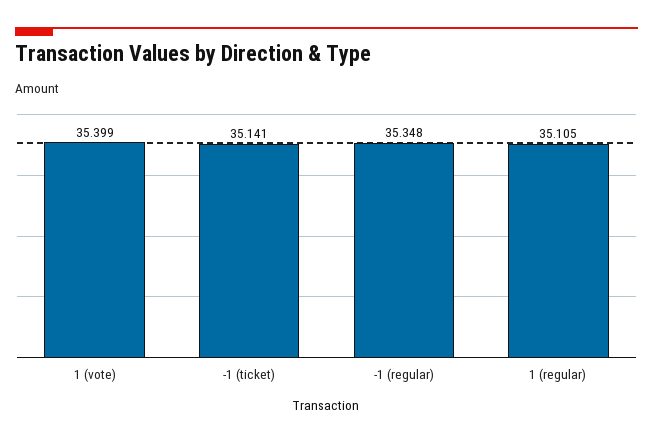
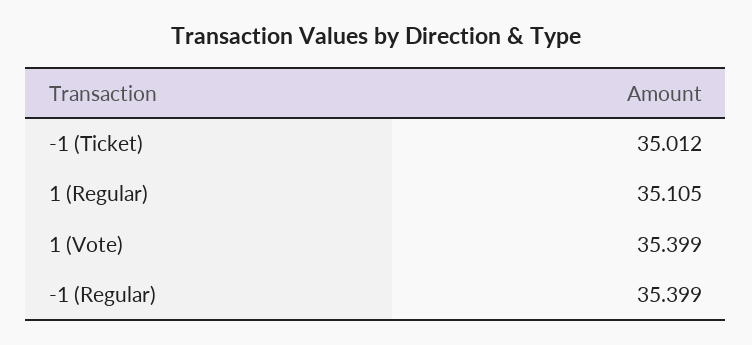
-1 (ticket): 35.141 -> 35.012
-1 (regular): 35.348 -> 35.399

